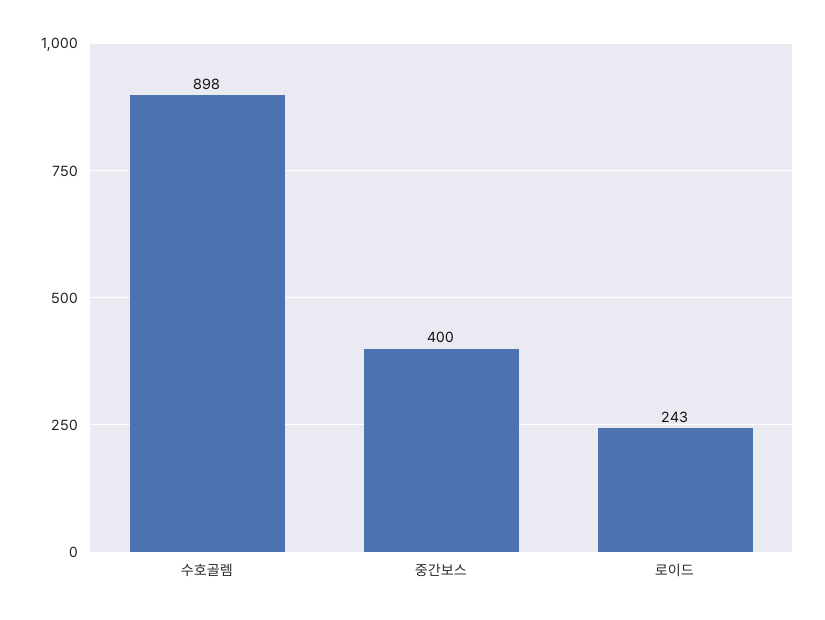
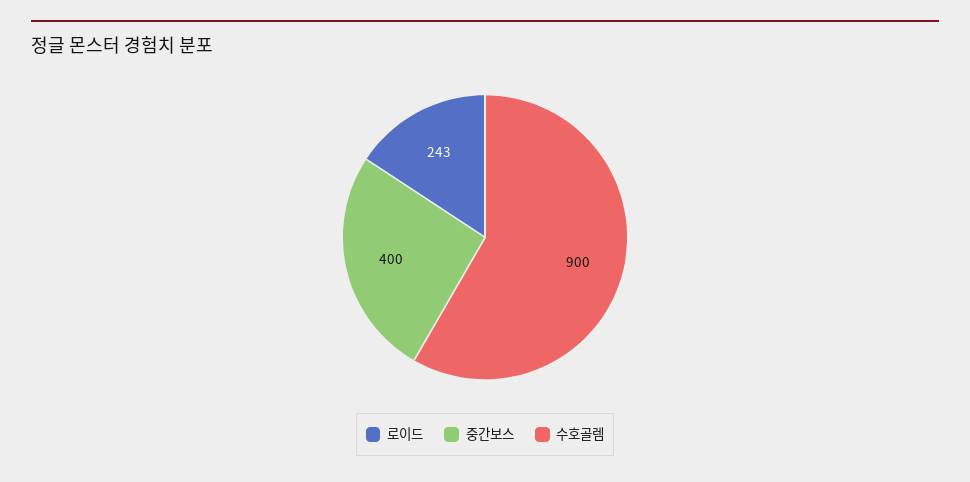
수호골렘: 898 -> 900

